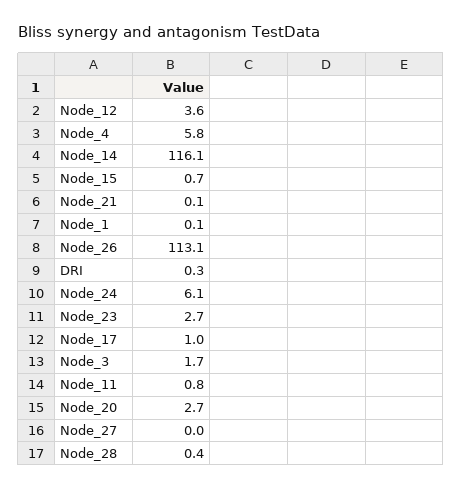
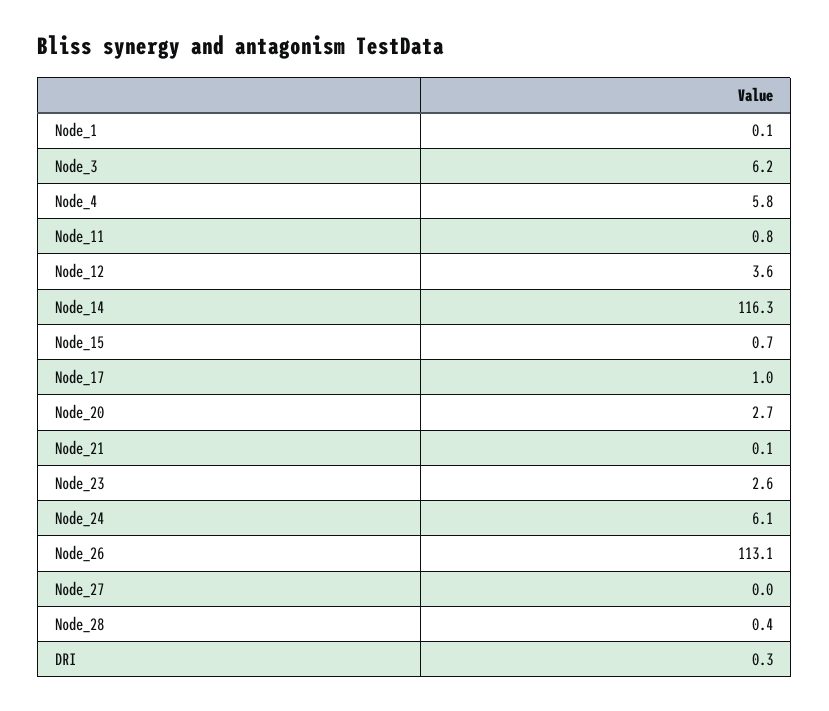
Node_14: 116.1 -> 116.3
Node_23: 2.7 -> 2.6
Node_3: 1.7 -> 6.2

